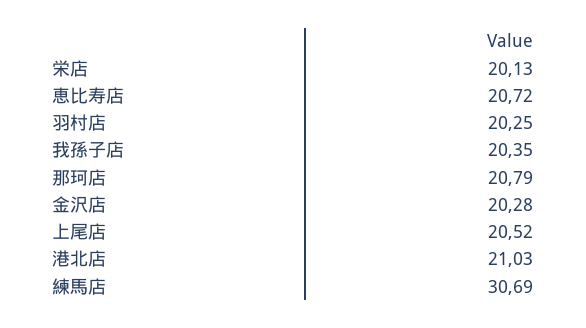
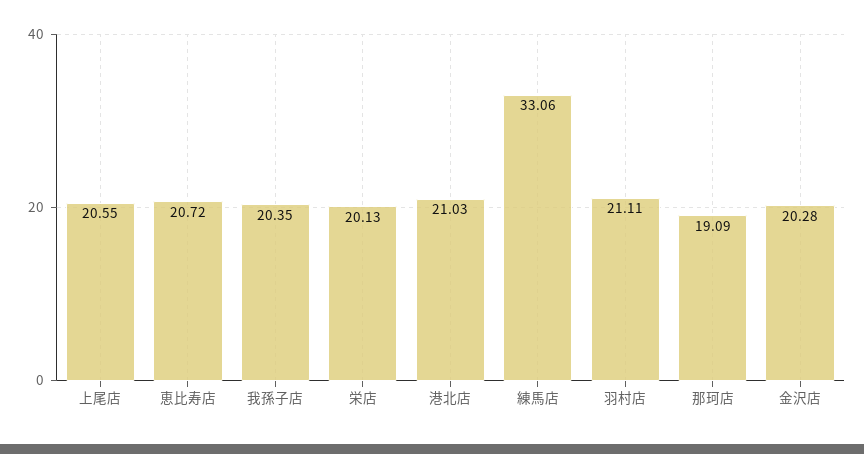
羽村店: 20.25 -> 21.11
那珂店: 20.79 -> 19.09
上尾店: 20.52 -> 20.55
練馬店: 30.69 -> 33.06

